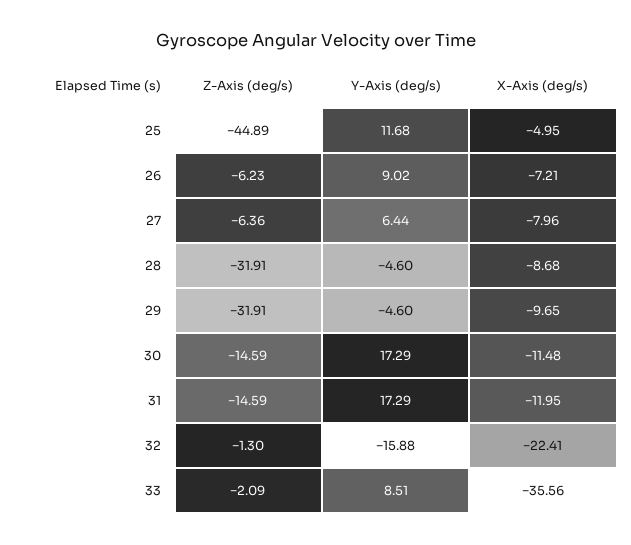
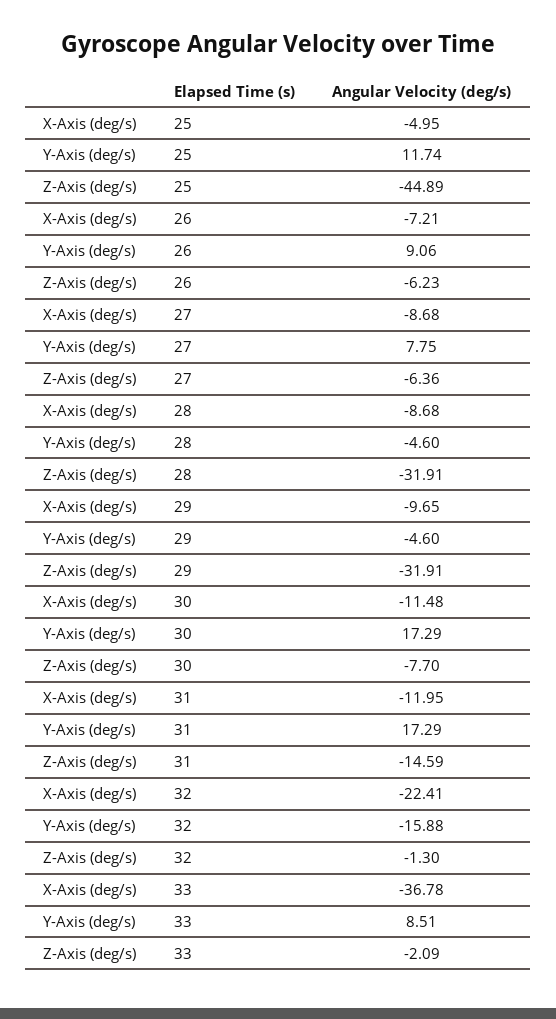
Y-Axis (deg/s), 25: 11.68 -> 11.74
Y-Axis (deg/s), 26: 9.02 -> 9.06
Y-Axis (deg/s), 27: 6.44 -> 7.75
X-Axis (deg/s), 27: -7.96 -> -8.68
Z-Axis (deg/s), 30: -14.59 -> -7.7
X-Axis (deg/s), 33: -35.56 -> -36.78

